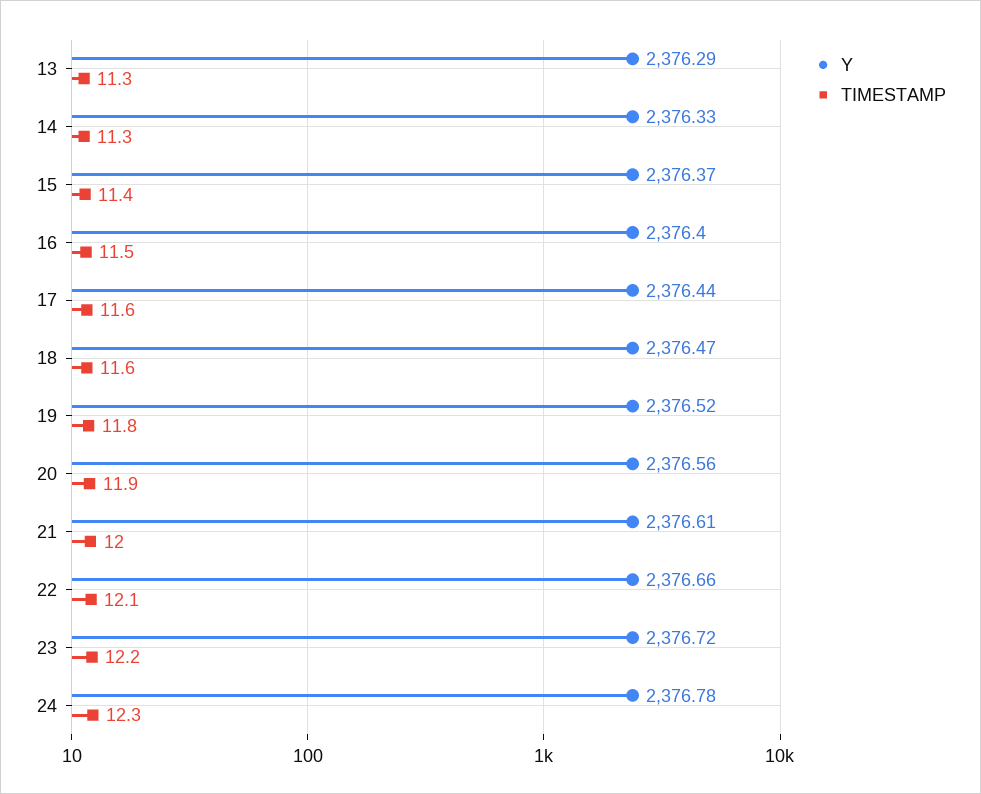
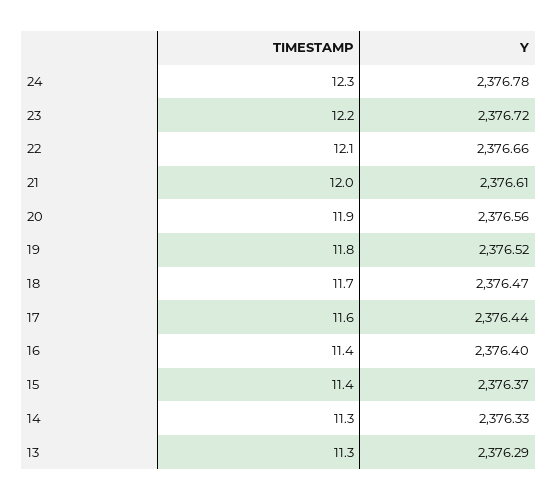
TIMESTAMP, 16: 11.5 -> 11.4
TIMESTAMP, 18: 11.6 -> 11.7

